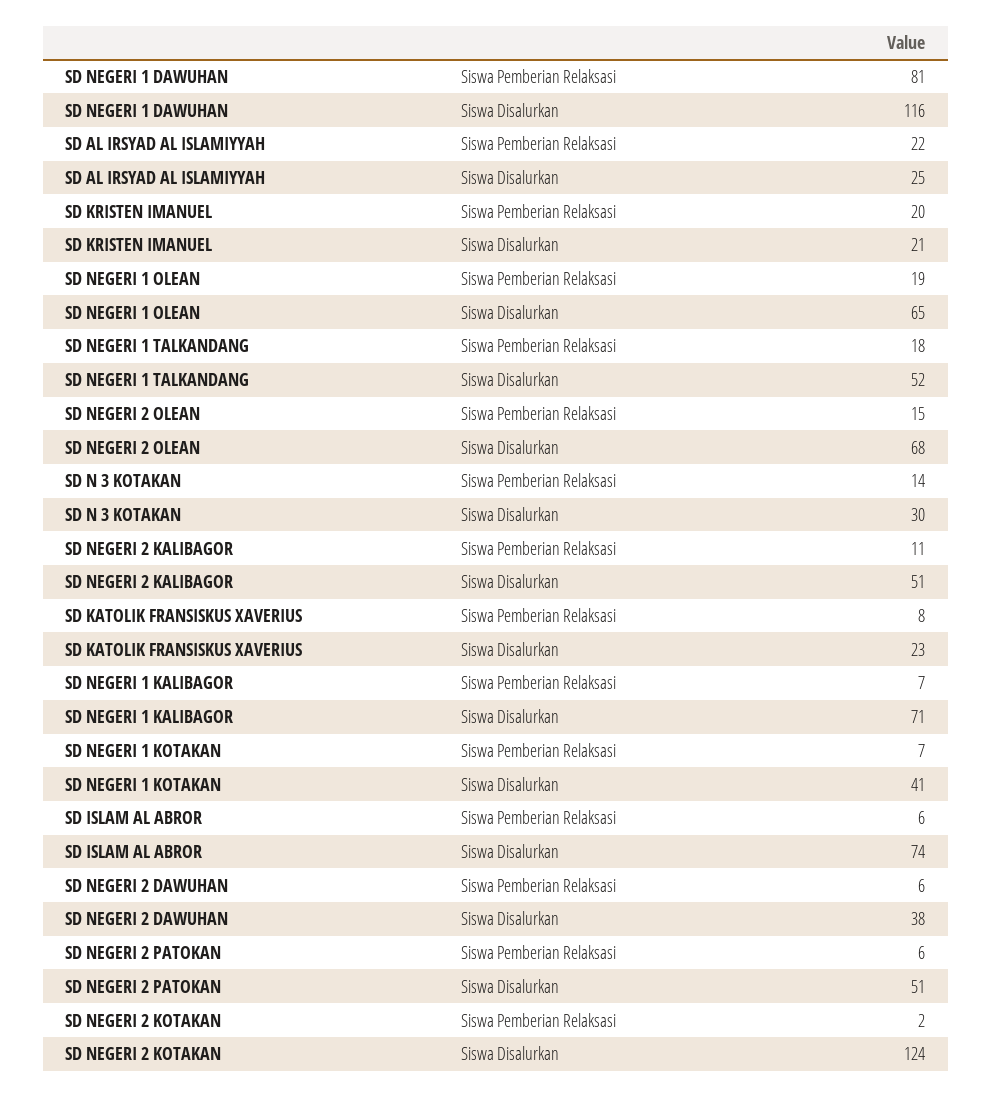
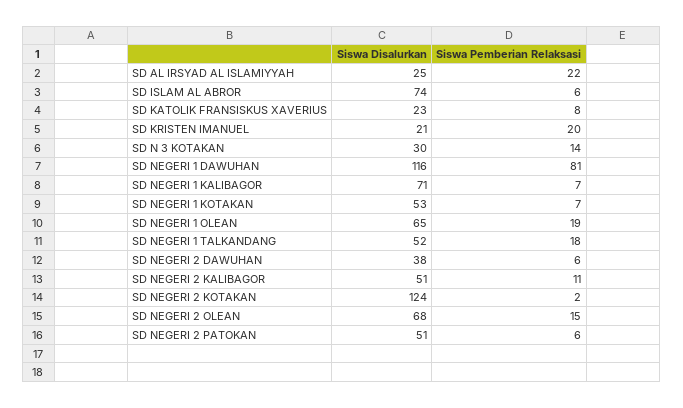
SD NEGERI 1 KOTAKAN, Siswa Disalurkan: 41 -> 53

